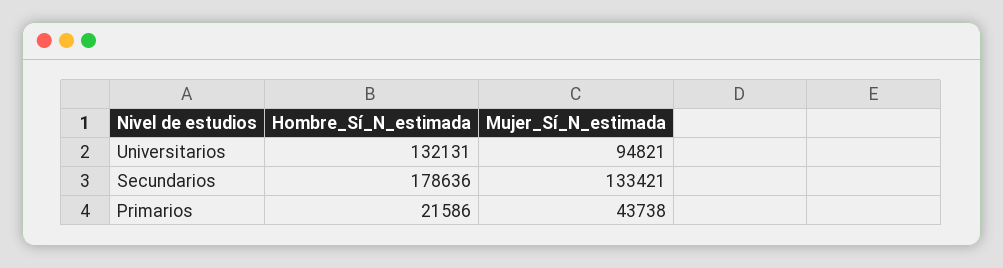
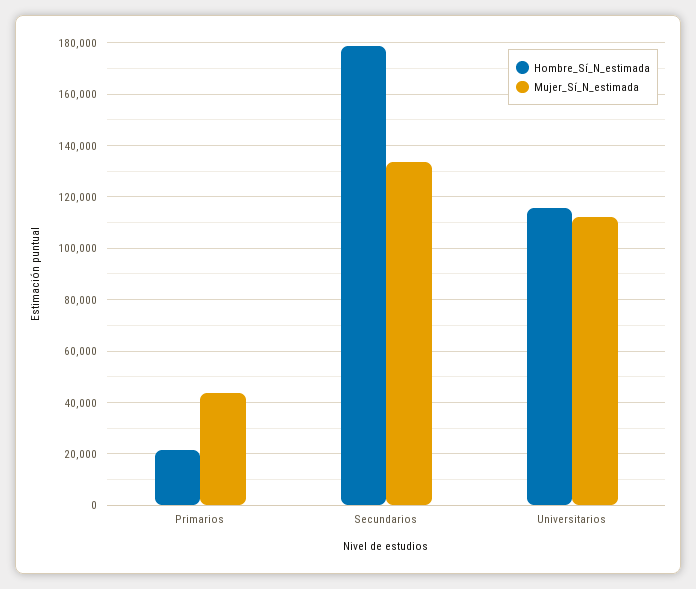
Hombre_Sí_N_estimada, Universitarios: 132131 -> 115000
Mujer_Sí_N_estimada, Universitarios: 94821 -> 112500

